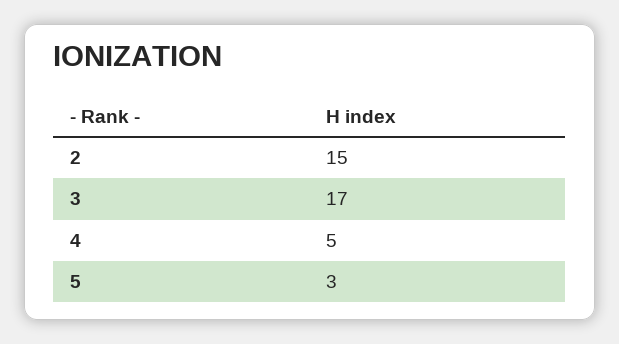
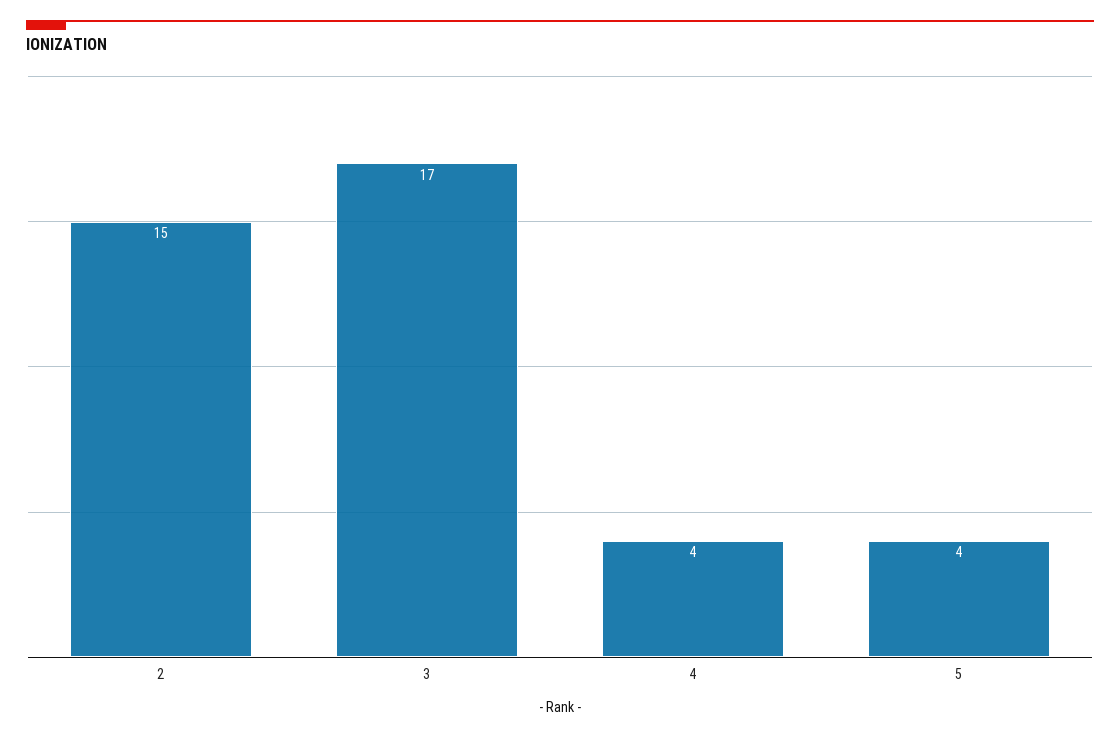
4: 5 -> 4
5: 3 -> 4

